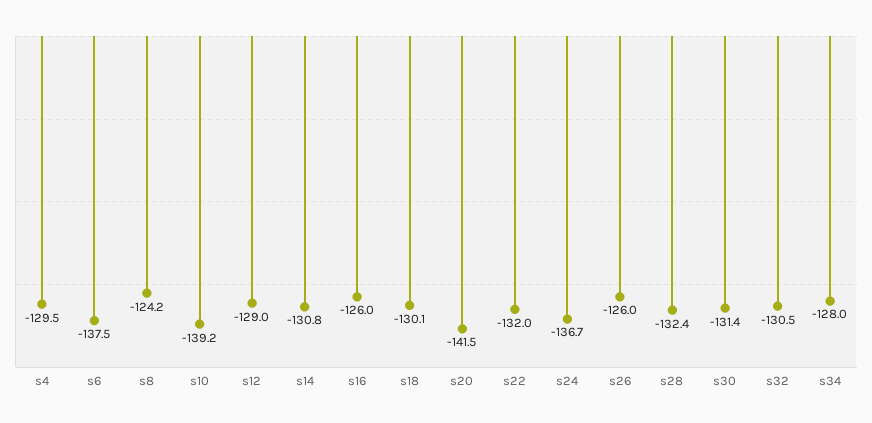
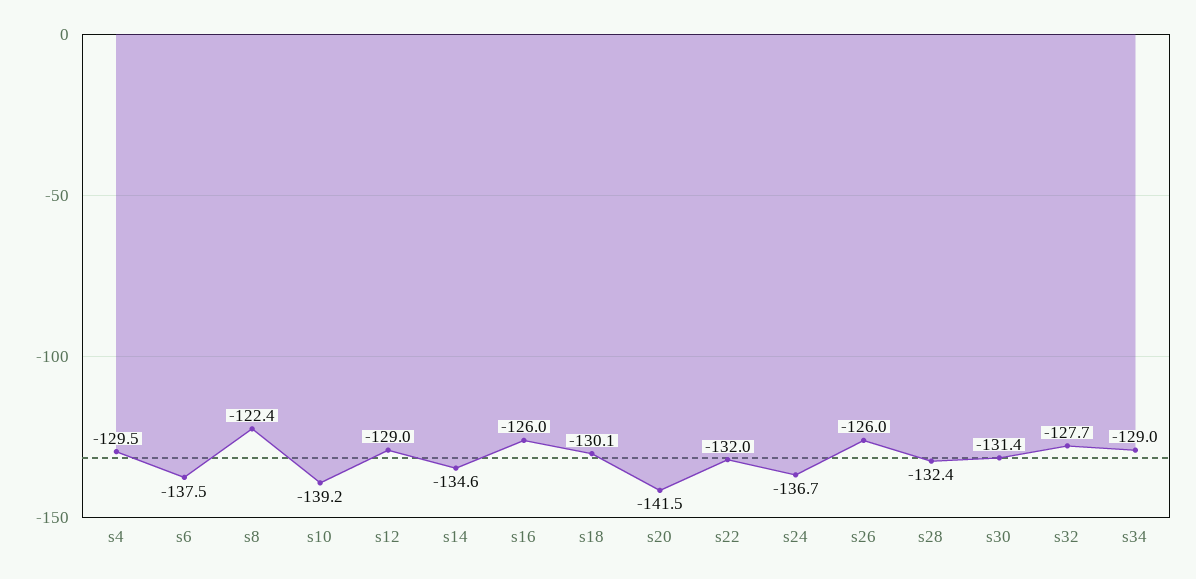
s8: -124.2 -> -122.4
s14: -130.8 -> -134.6
s32: -130.5 -> -127.7
s34: -128 -> -129

